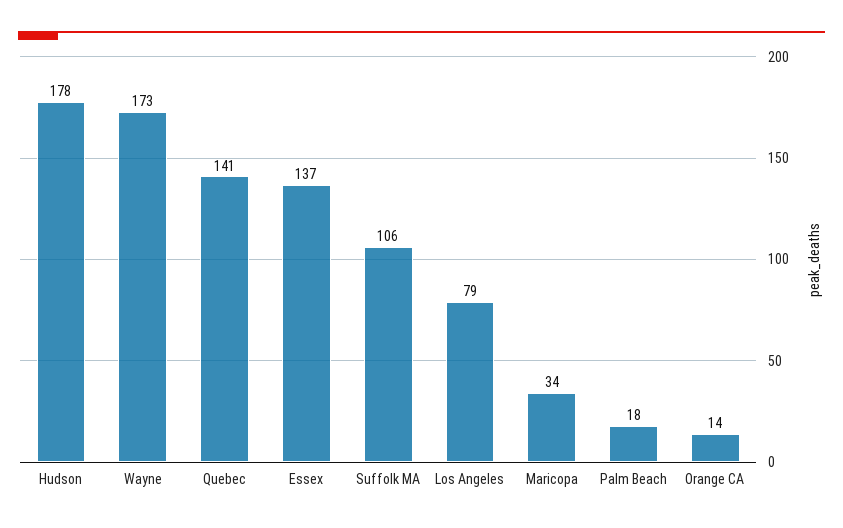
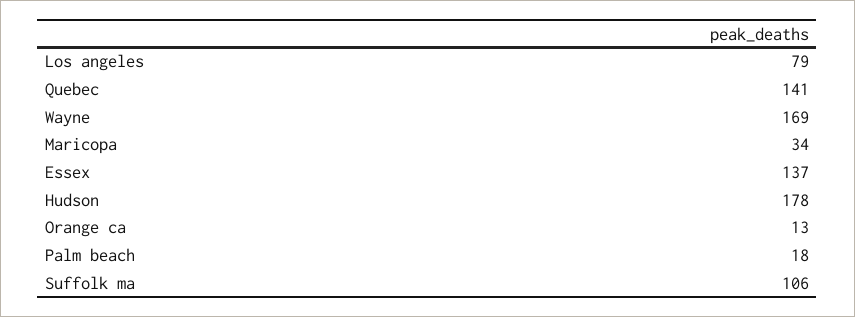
Wayne: 173 -> 169
Orange CA: 14 -> 13

